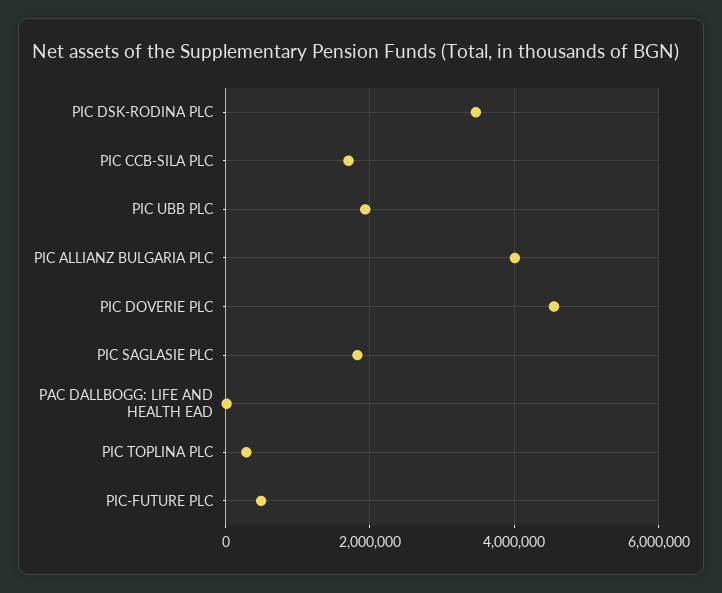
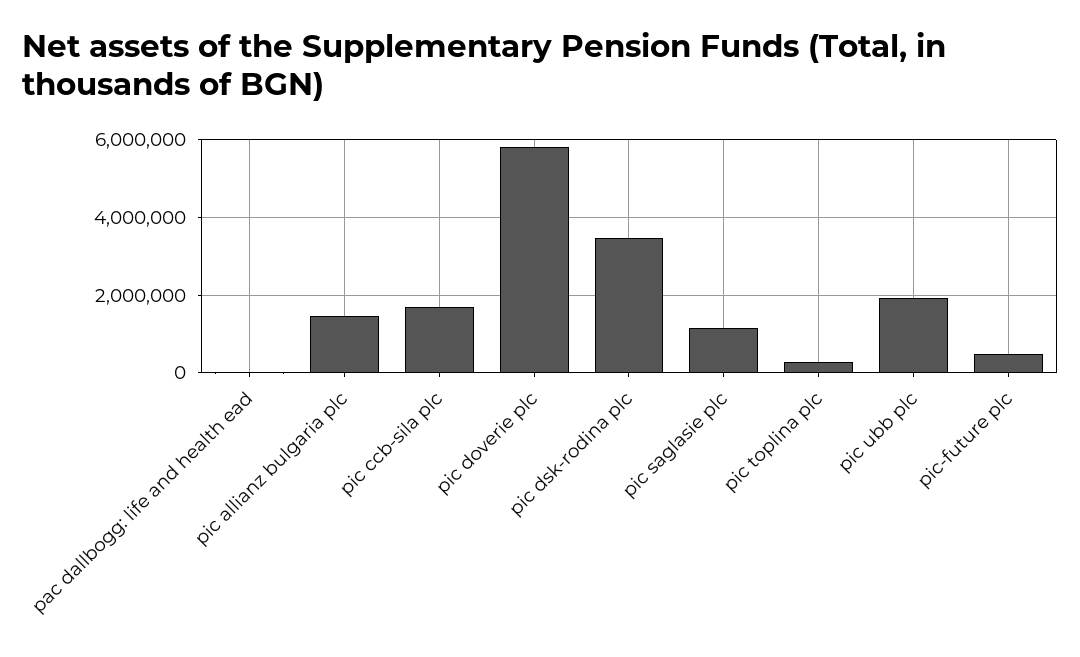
PIC ALLIANZ BULGARIA PLC: 4000000 -> 1400000
PIC DOVERIE PLC: 4600000 -> 5800000
PIC SAGLASIE PLC: 1800000 -> 1200000

